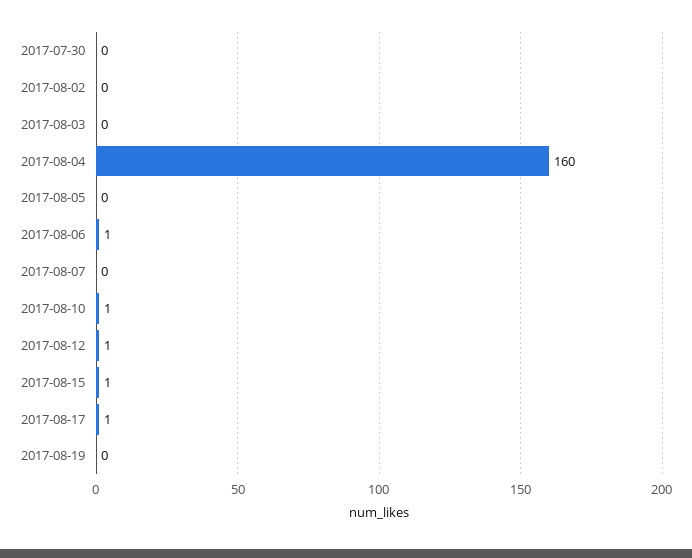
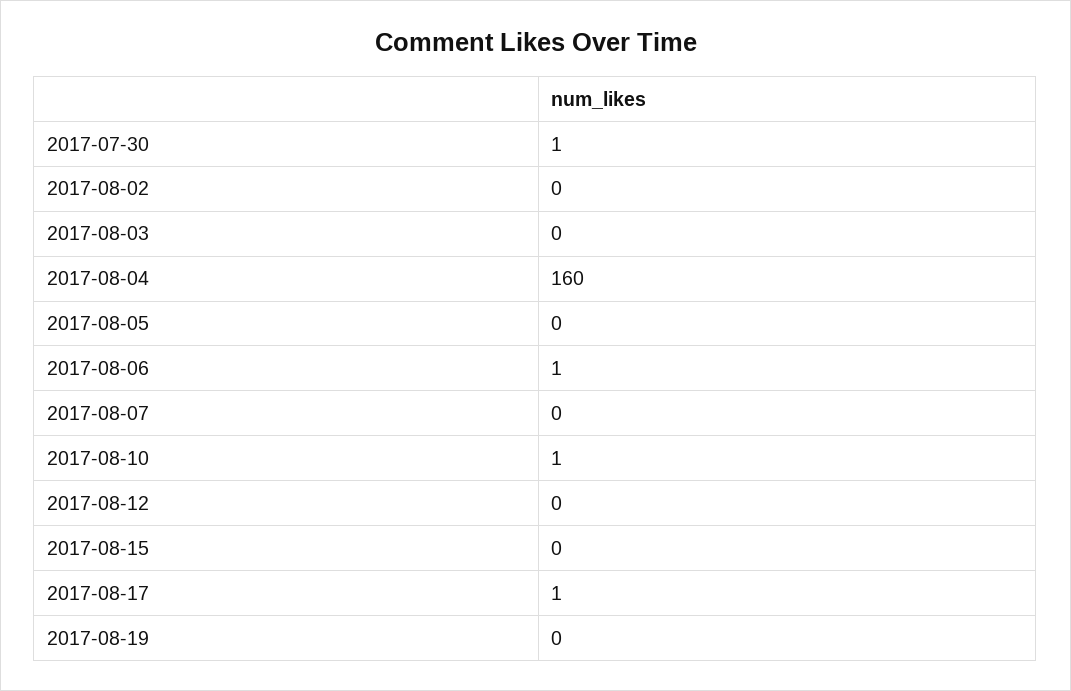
2017-07-30: 0 -> 1
2017-08-12: 1 -> 0
2017-08-15: 1 -> 0

